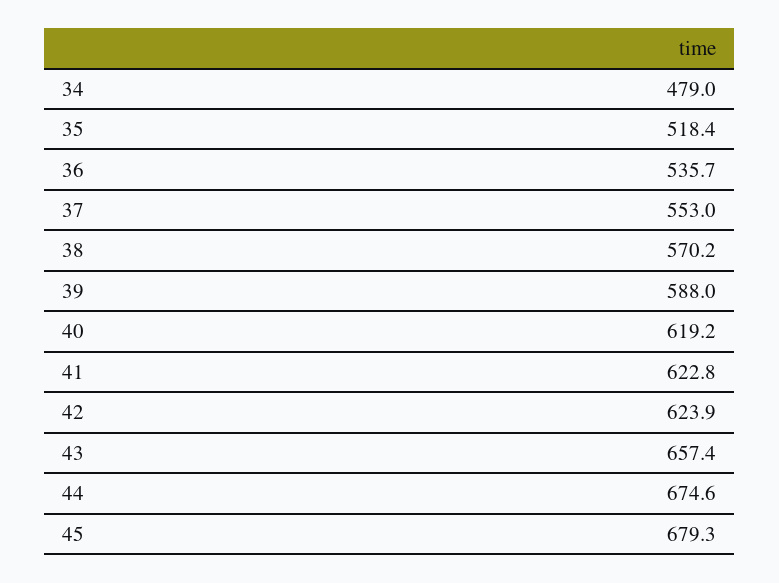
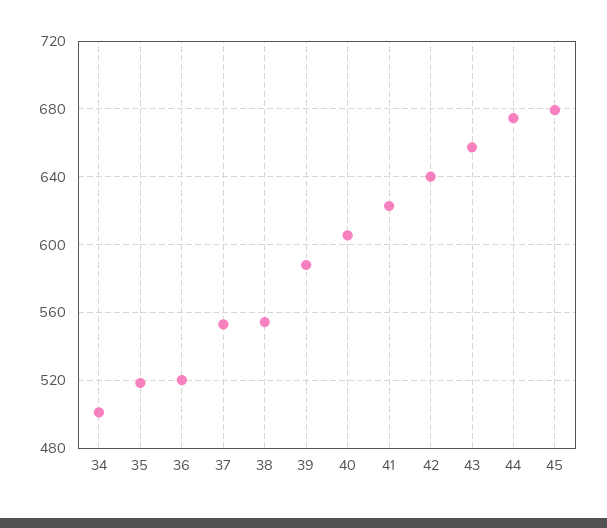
34: 479 -> 500
36: 535.7 -> 520
38: 570.2 -> 555
40: 619.2 -> 605
42: 623.9 -> 640

